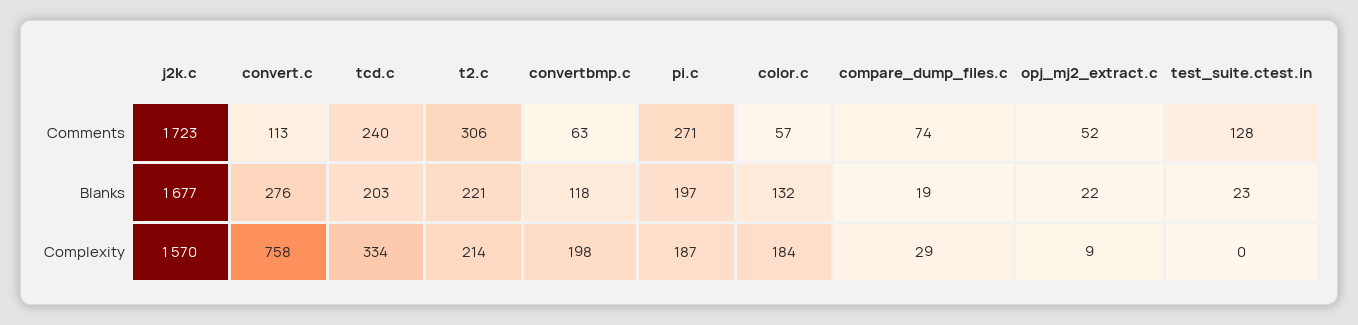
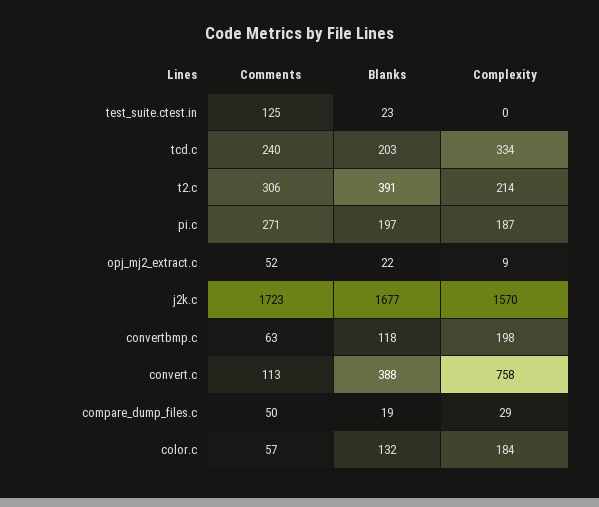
compare_dump_files.c, Comments: 74 -> 50
test_suite.ctest.in, Comments: 128 -> 125
convert.c, Blanks: 276 -> 388
t2.c, Blanks: 221 -> 391

